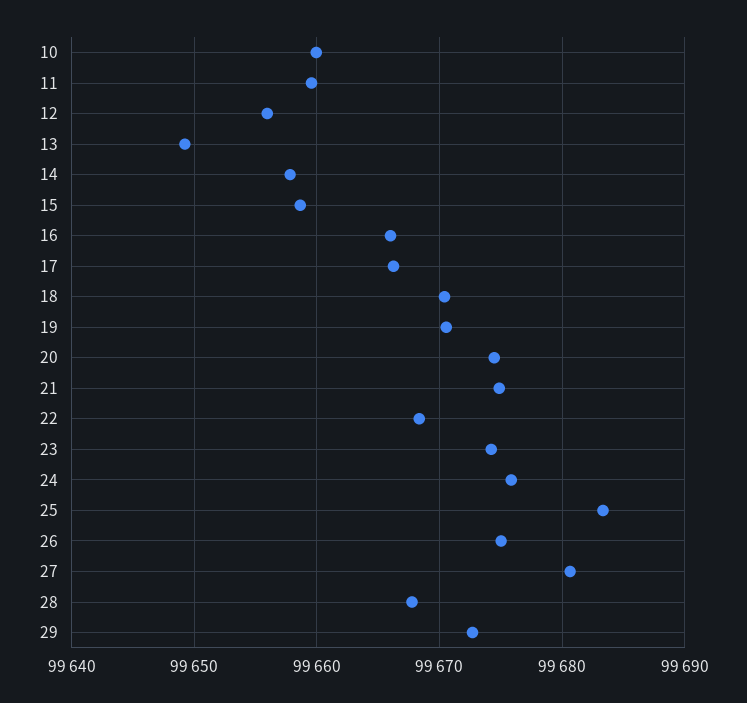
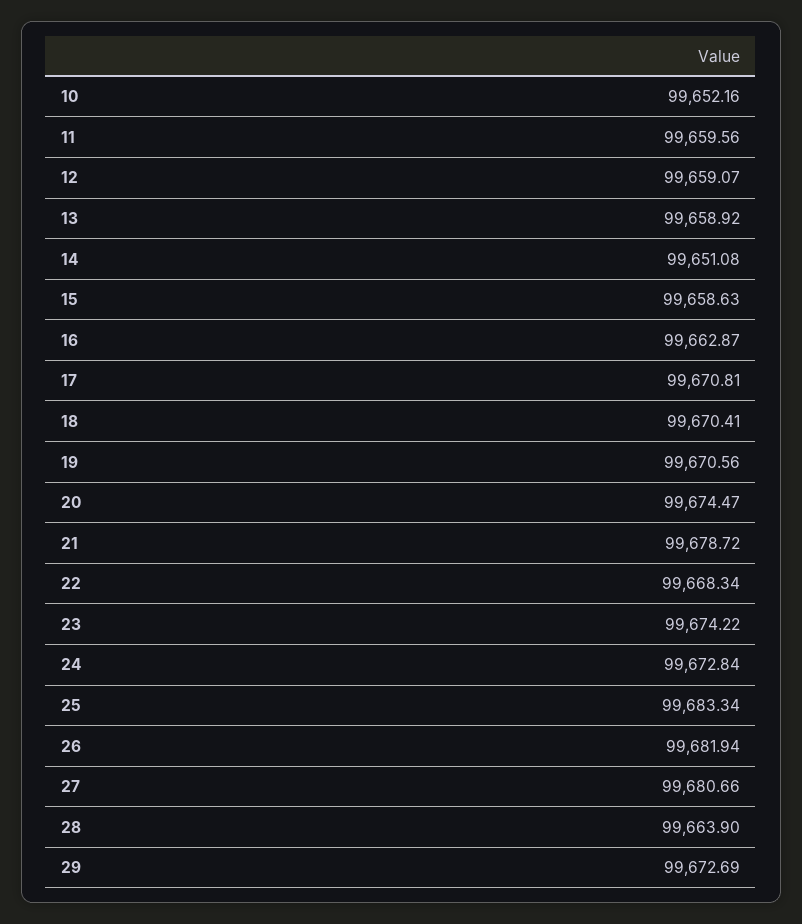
10: 99660 -> 99652.16
12: 99656 -> 99659.07
13: 99649 -> 99658.92
14: 99658 -> 99651.08
16: 99666 -> 99662.87
17: 99666 -> 99670.81
21: 99675 -> 99678.72
24: 99676 -> 99672.84
26: 99675 -> 99681.94
28: 99668 -> 99663.9

